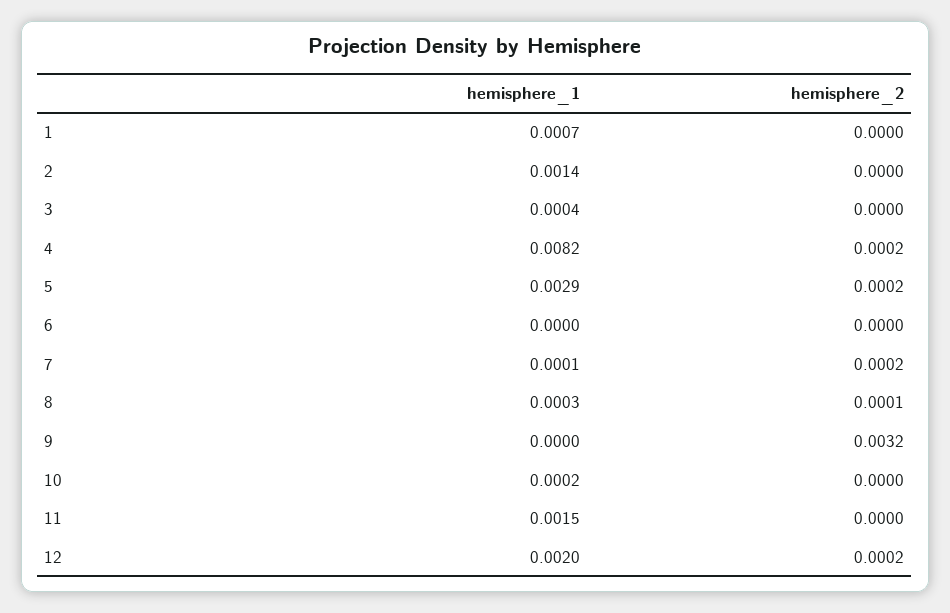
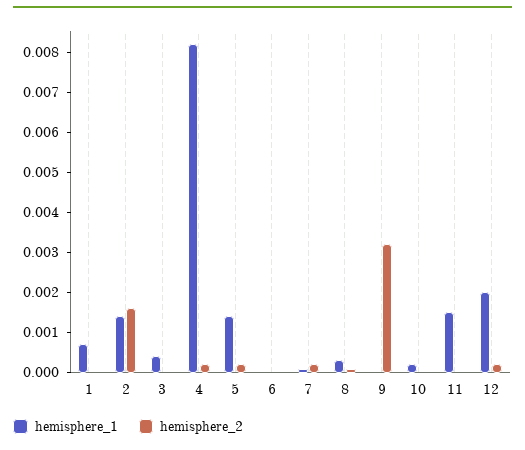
hemisphere_2, 2: 0 -> 0.0015
hemisphere_1, 5: 0.0029 -> 0.0015

